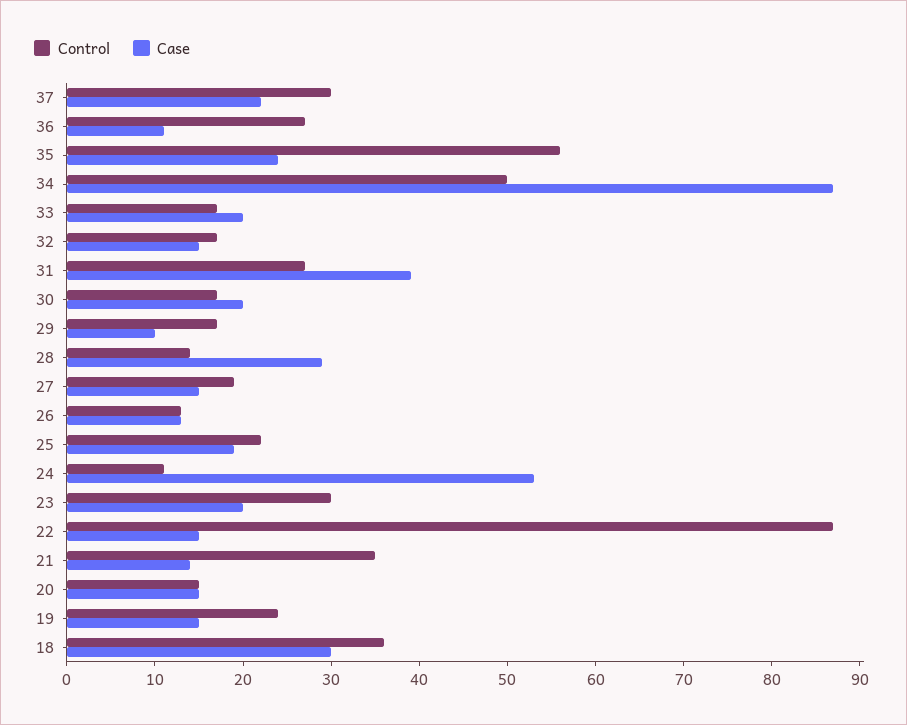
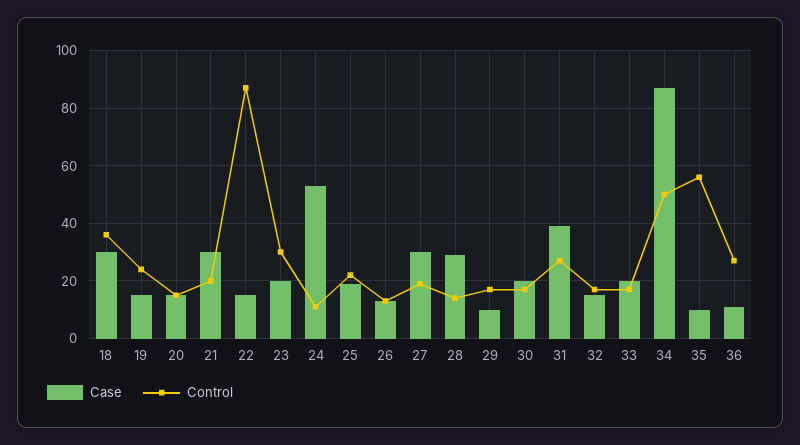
Control, 37: 30 -> none
Case, 37: 22 -> none
Case, 35: 24 -> 10
Case, 27: 15 -> 30
Control, 21: 35 -> 20
Case, 21: 14 -> 30

